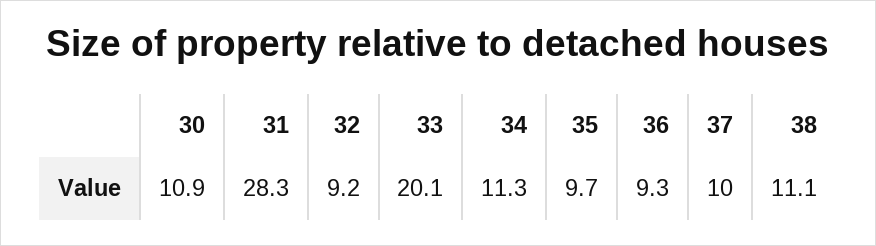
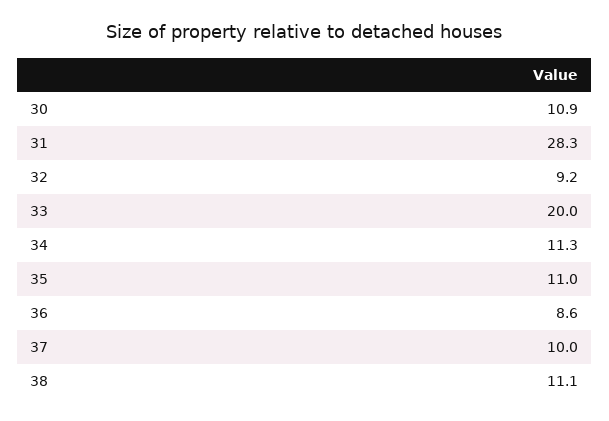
33: 20.1 -> 20
35: 9.7 -> 11
36: 9.3 -> 8.6

